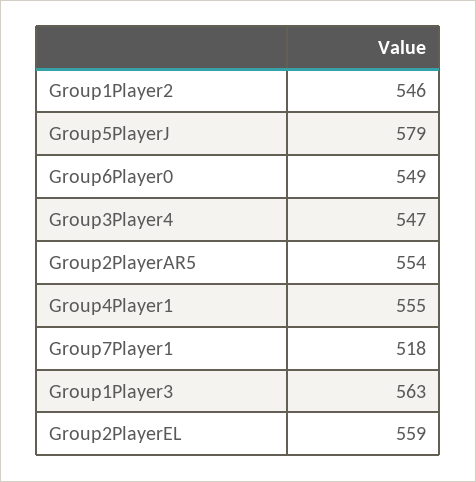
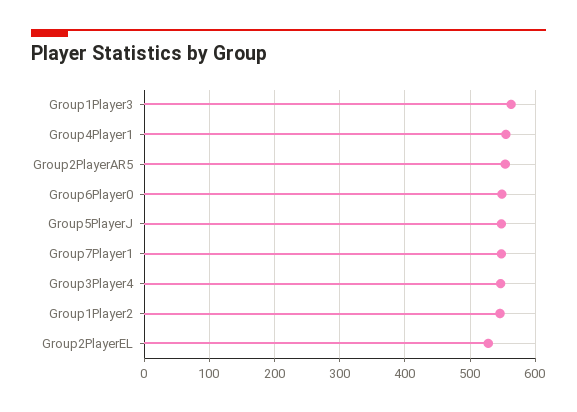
Group5PlayerJ: 579 -> 550
Group7Player1: 518 -> 550
Group2PlayerEL: 559 -> 530

